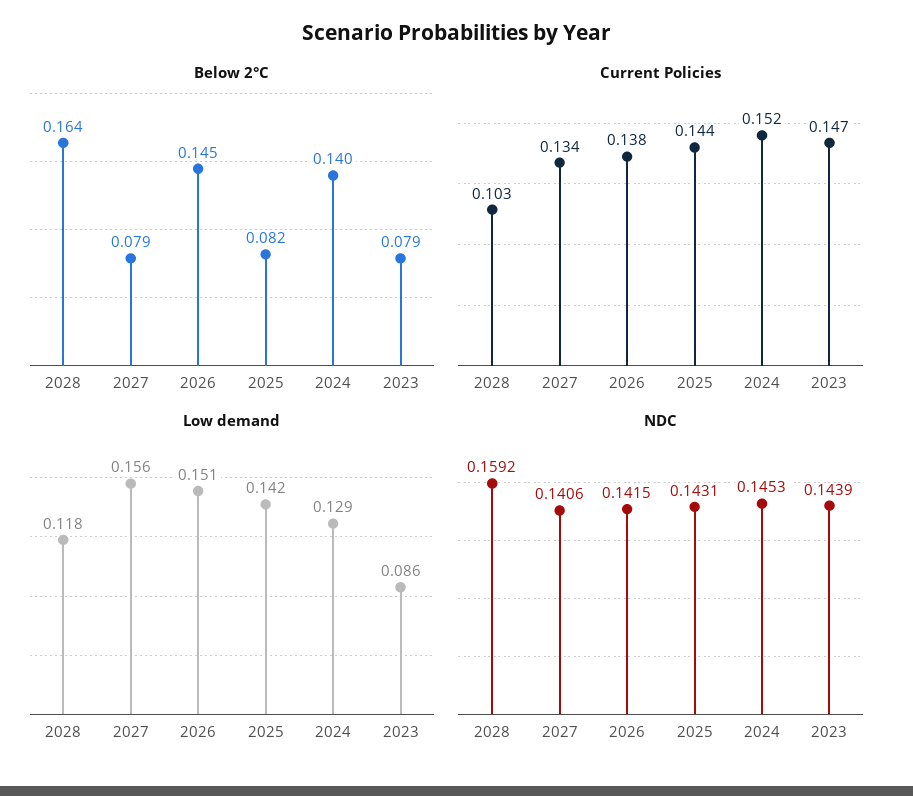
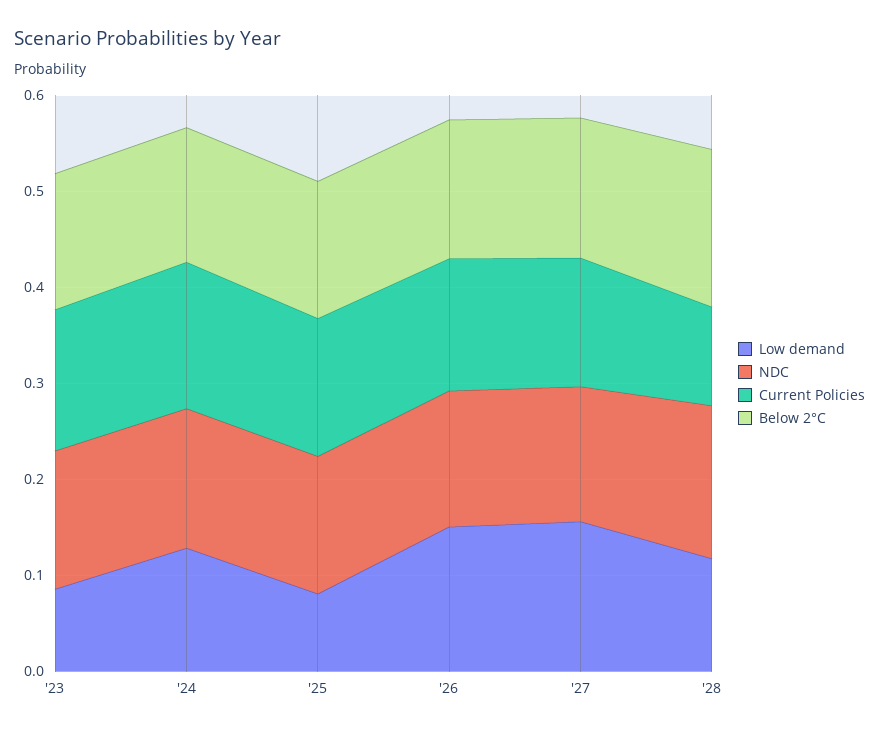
Below 2°C, 2027: 0.079 -> 0.14
Below 2°C, 2025: 0.082 -> 0.14
Below 2°C, 2023: 0.079 -> 0.14
Low demand, 2025: 0.142 -> 0.08

